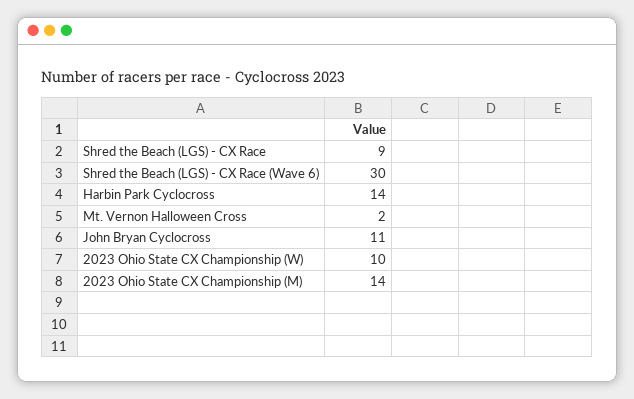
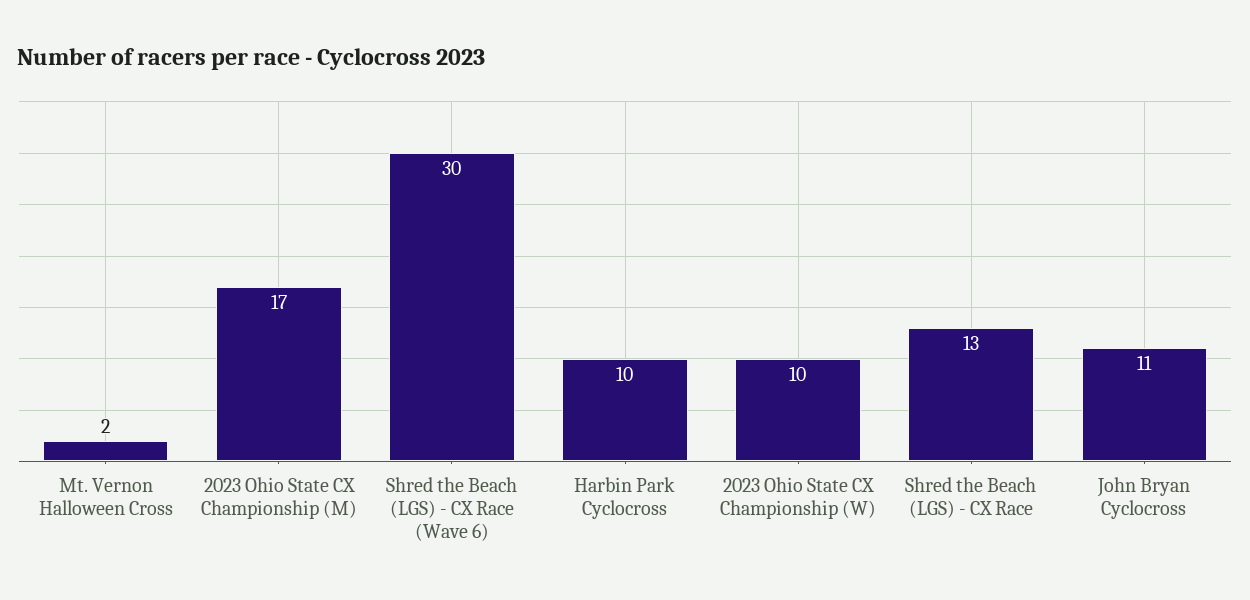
Shred the Beach (LGS) - CX Race: 9 -> 13
Harbin Park Cyclocross: 14 -> 10
2023 Ohio State CX Championship (M): 14 -> 17

